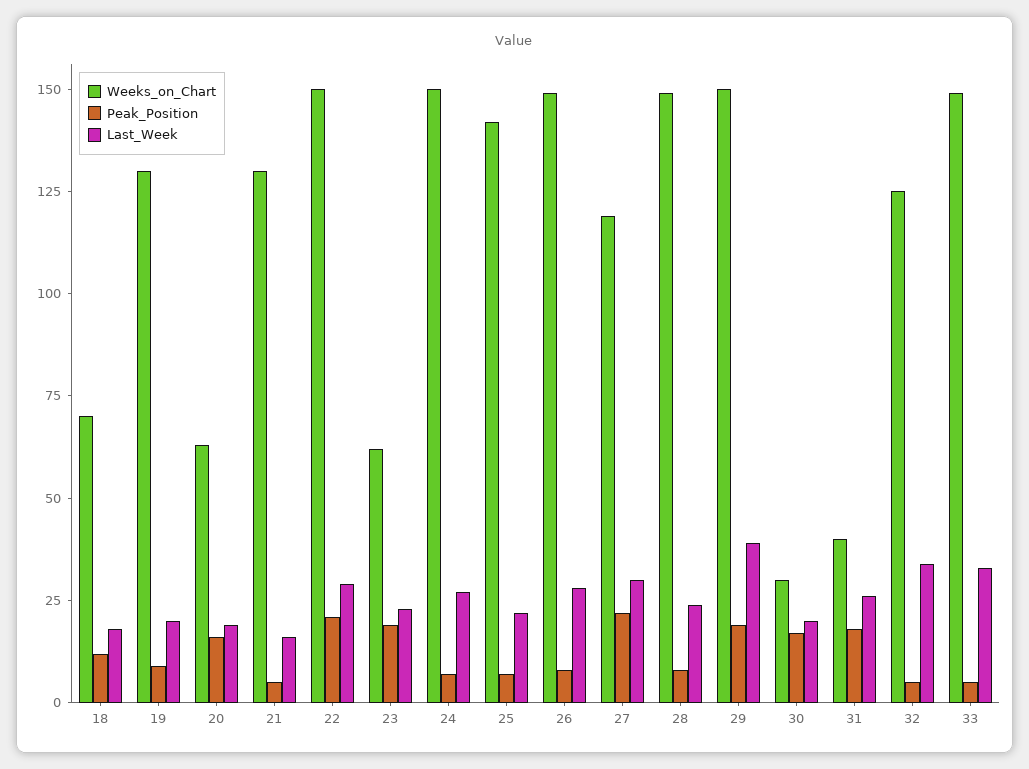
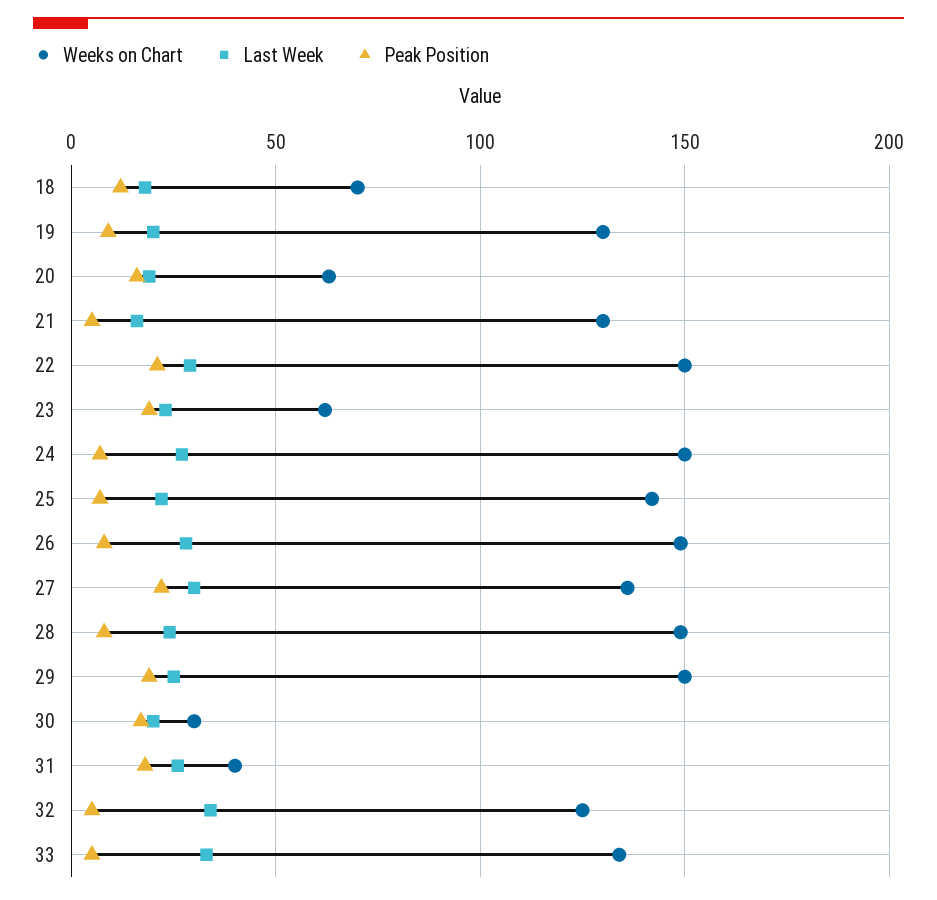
Weeks_on_Chart, 27: 120 -> 135
Last_Week, 29: 40 -> 25
Weeks_on_Chart, 33: 150 -> 135

